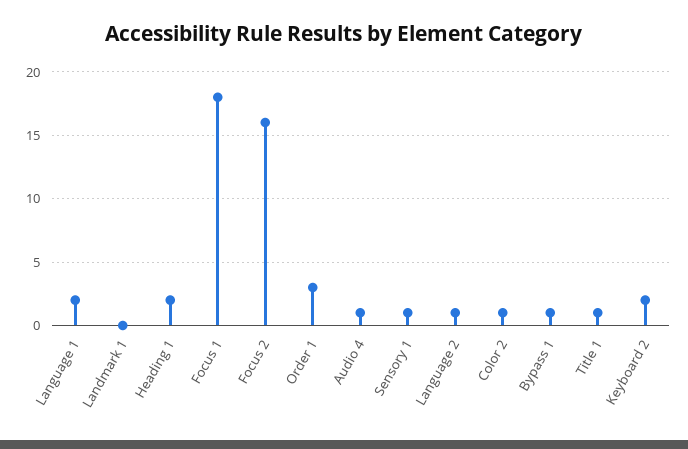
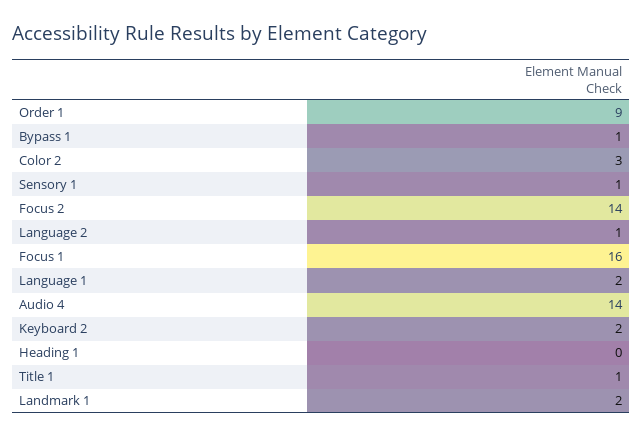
Landmark 1: 0 -> 2
Heading 1: 2 -> 0
Focus 1: 18 -> 16
Focus 2: 16 -> 14
Order 1: 3 -> 9
Audio 4: 1 -> 14
Color 2: 1 -> 3

